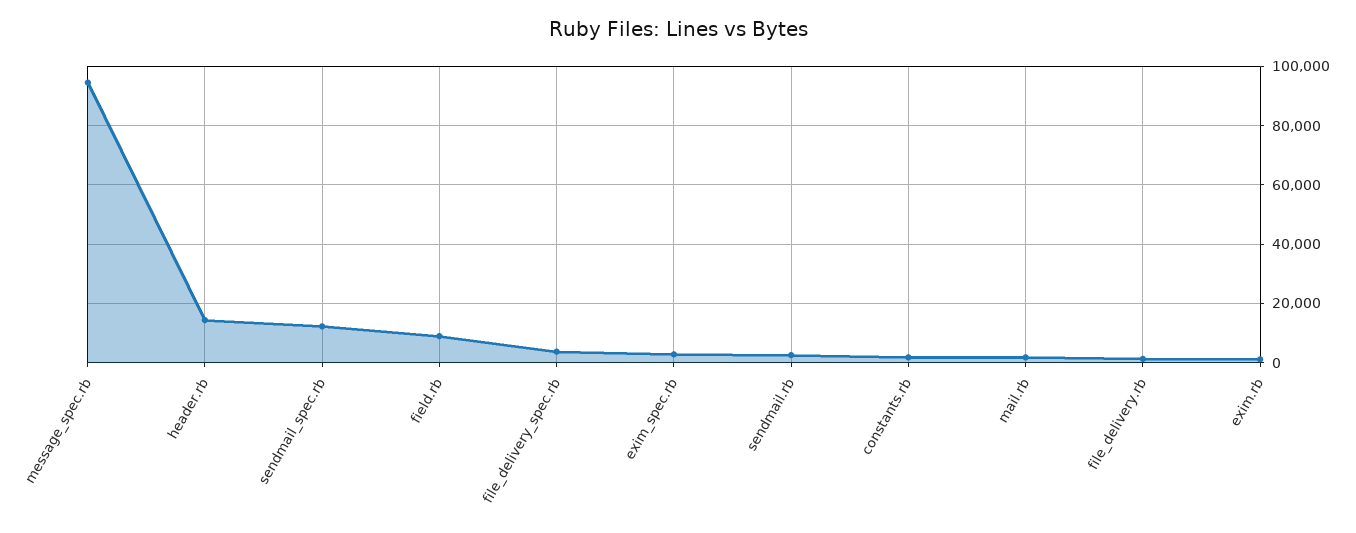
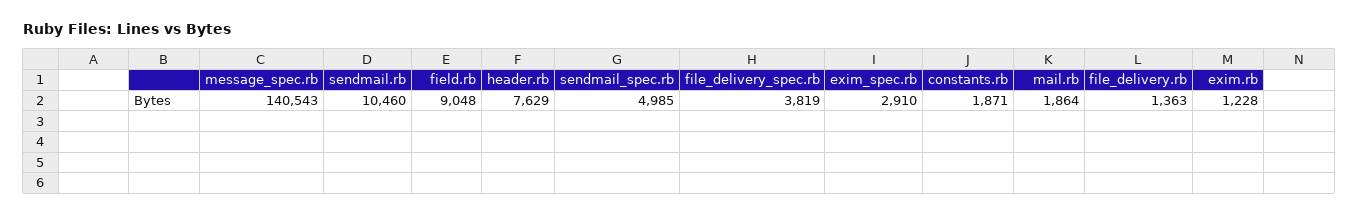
message_spec.rb: 95000 -> 140543
header.rb: 15000 -> 7629
sendmail_spec.rb: 12500 -> 4985
sendmail.rb: 2500 -> 10460

